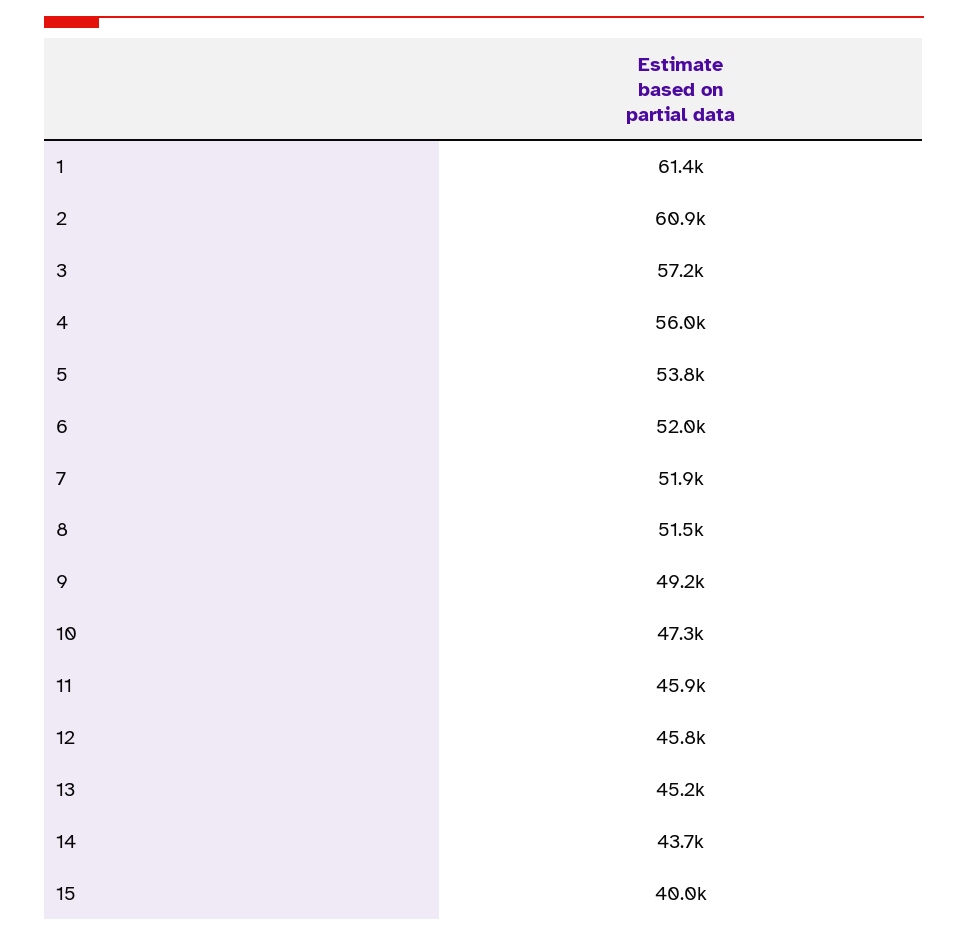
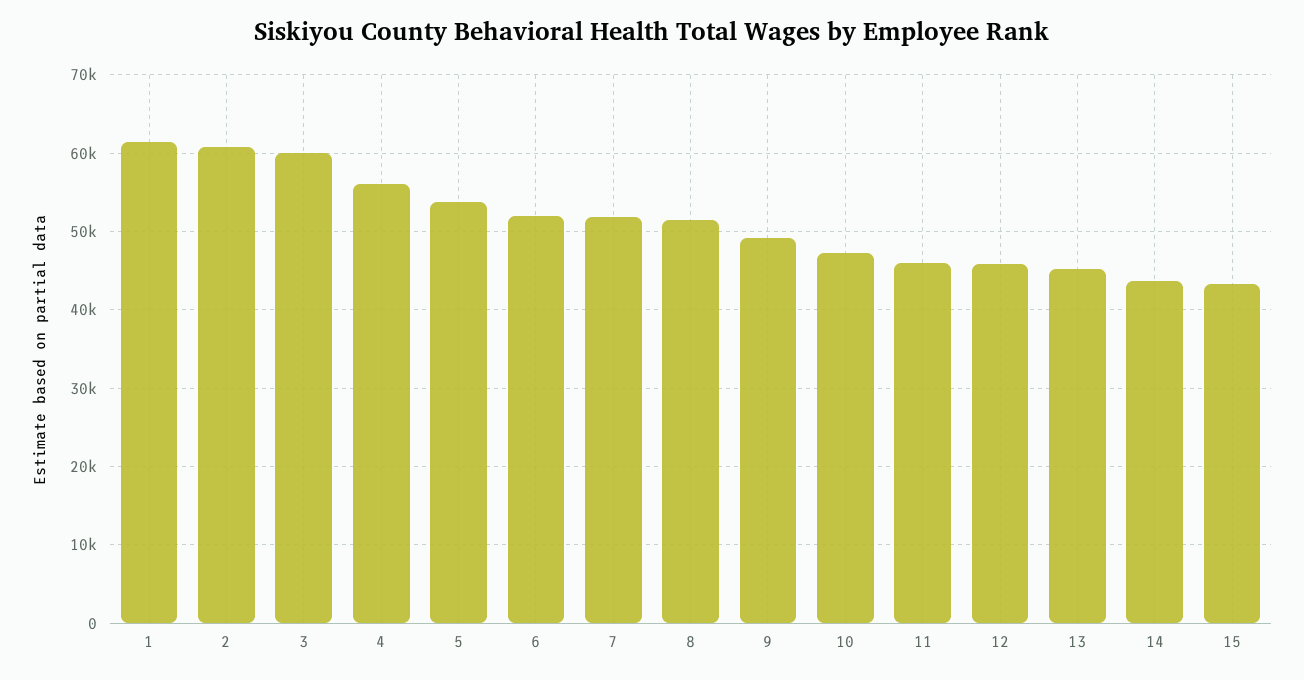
3: 57200 -> 60000
15: 40000 -> 43000

